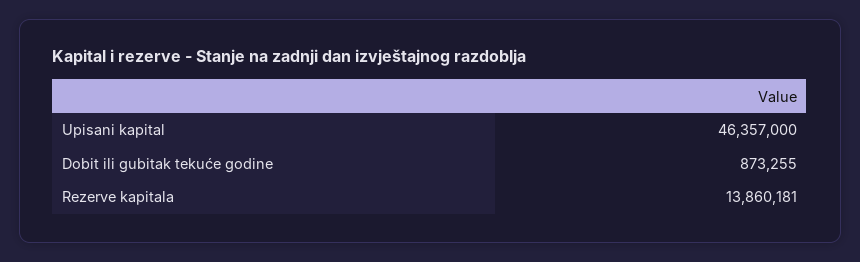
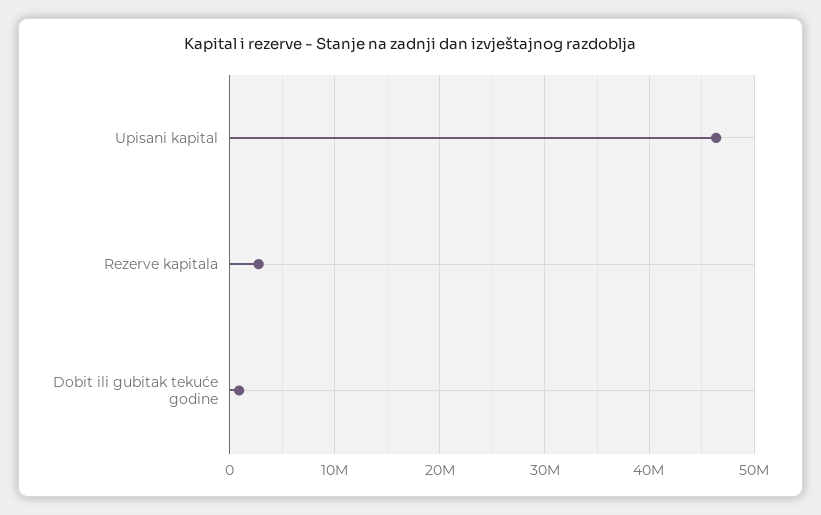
Rezerve kapitala: 13860181 -> 3000000

